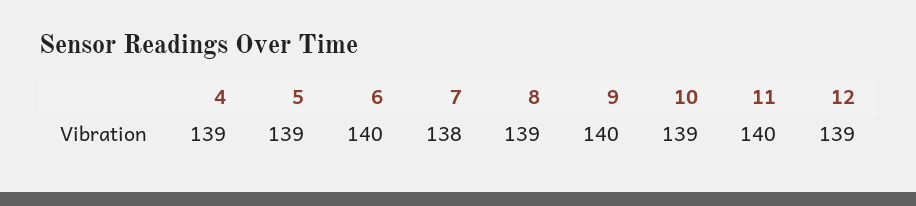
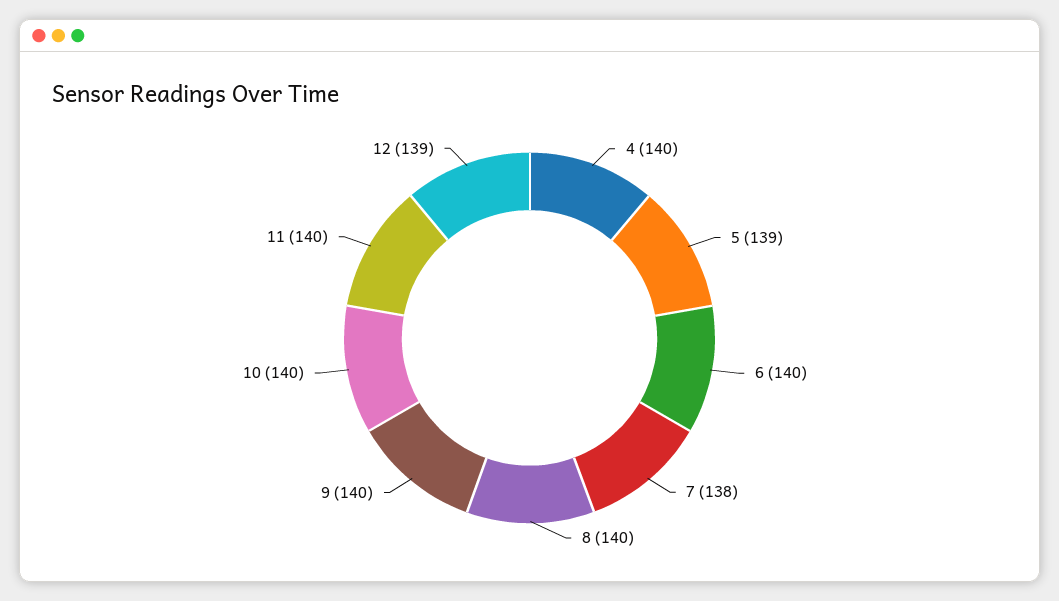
4: 139 -> 140
8: 139 -> 140
10: 139 -> 140

